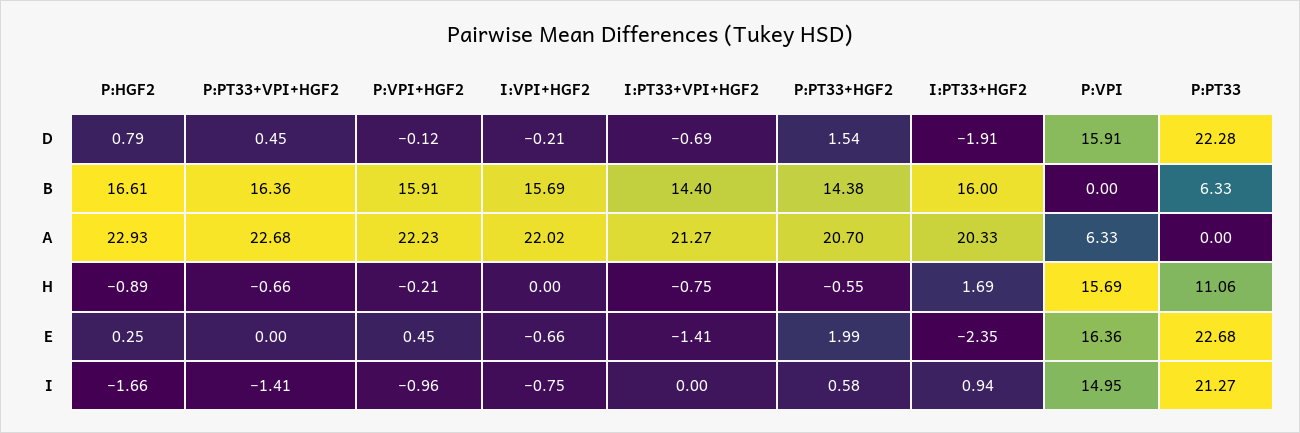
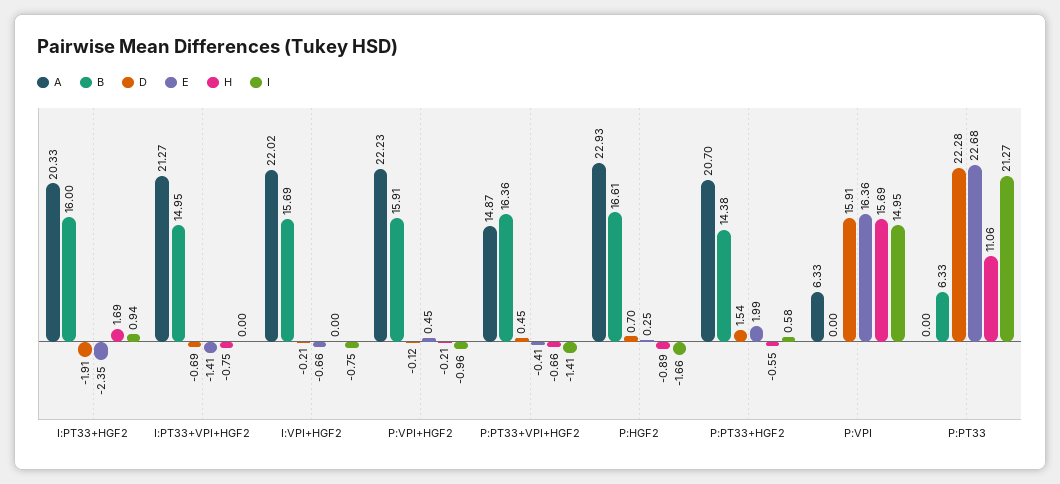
D, P:HGF2: 0.79 -> 0.7
B, I:PT33+VPI+HGF2: 14.4 -> 14.95
A, P:PT33+VPI+HGF2: 22.68 -> 14.87
E, P:PT33+VPI+HGF2: 0 -> -0.41

